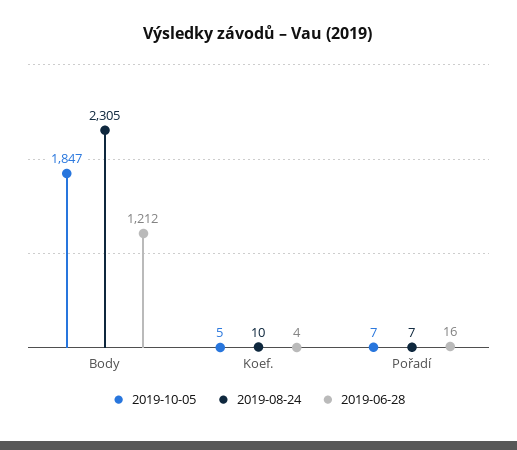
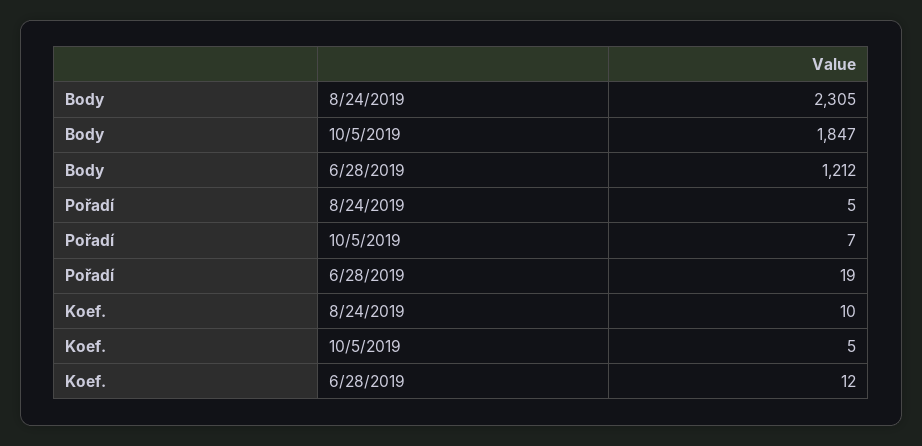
2019-06-28, Koef.: 4 -> 12
2019-08-24, Pořadí: 7 -> 5
2019-06-28, Pořadí: 16 -> 19

